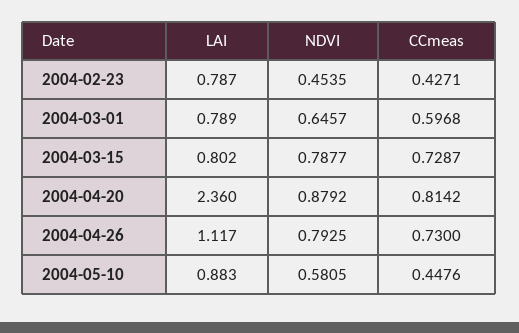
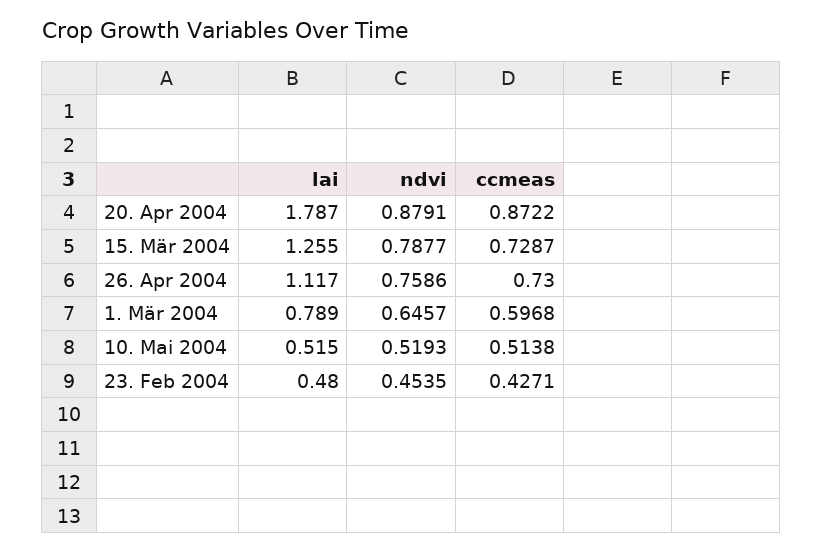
LAI, 2004-02-23: 0.787 -> 0.48
LAI, 2004-03-15: 0.802 -> 1.255
LAI, 2004-04-20: 2.36 -> 1.787
NDVI, 2004-04-20: 0.8792 -> 0.8791
CCmeas, 2004-04-20: 0.8142 -> 0.8722
NDVI, 2004-04-26: 0.7925 -> 0.7586
LAI, 2004-05-10: 0.883 -> 0.515
NDVI, 2004-05-10: 0.5805 -> 0.5193
CCmeas, 2004-05-10: 0.4476 -> 0.5138

